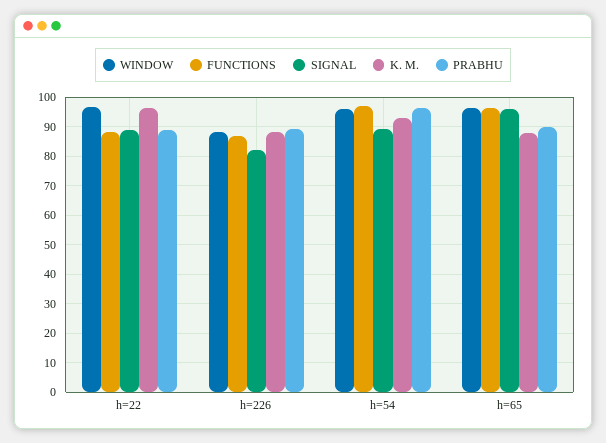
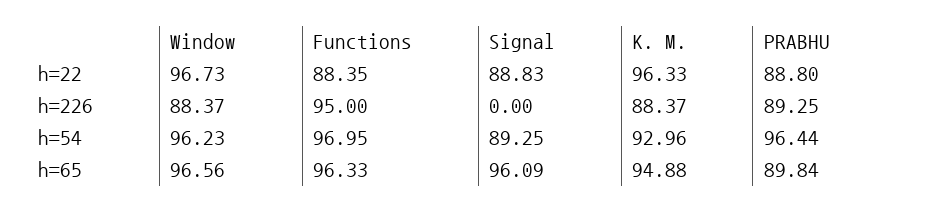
FUNCTIONS, h=226: 87.5 -> 95
SIGNAL, h=226: 82.5 -> 0
K. M., h=65: 87.5 -> 94.88

